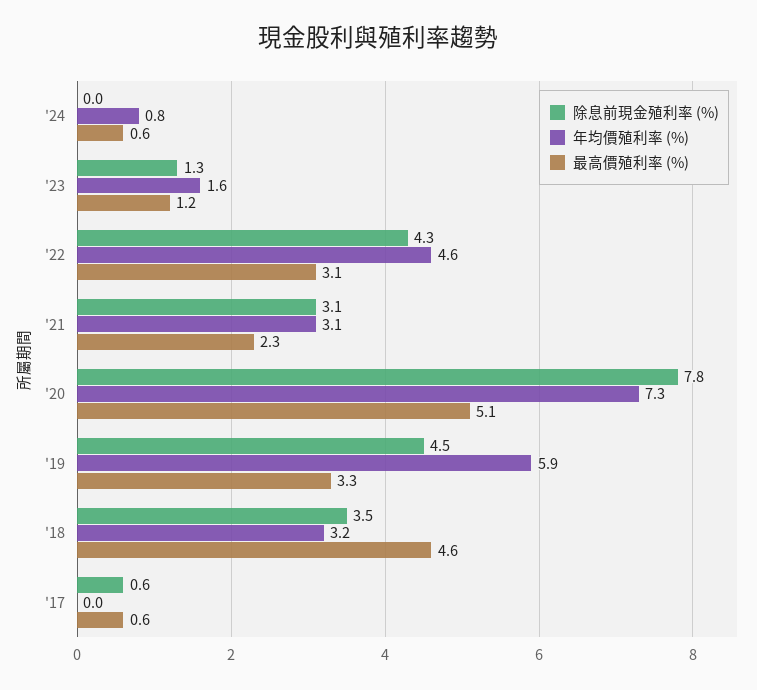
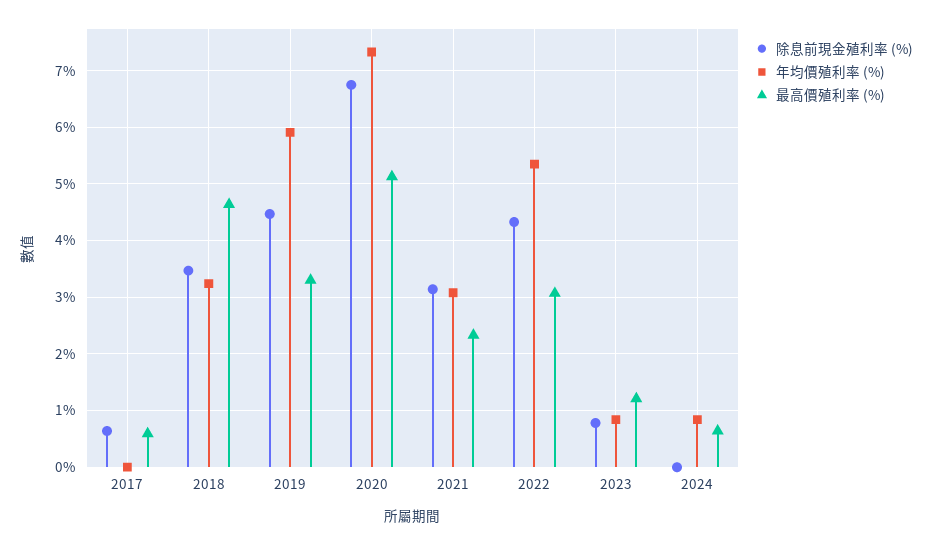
除息前現金殖利率 (%), '23: 1.3 -> 0.8
年均價殖利率 (%), '23: 1.6 -> 0.8
年均價殖利率 (%), '22: 4.6 -> 5.4
除息前現金殖利率 (%), '20: 7.8 -> 6.8

